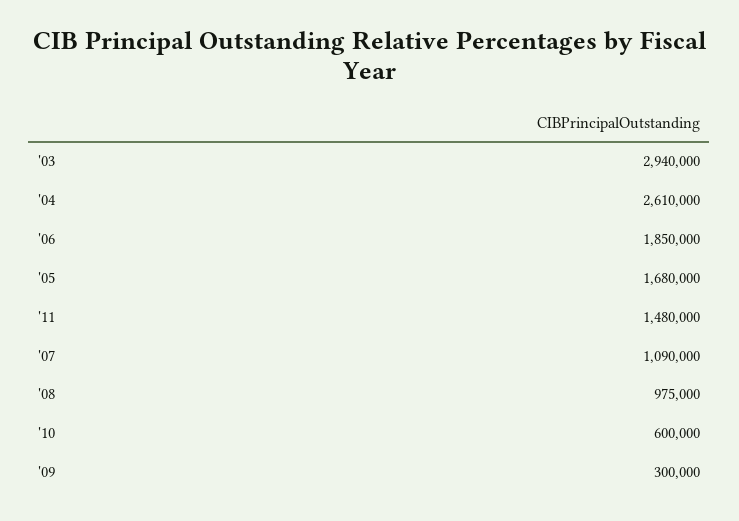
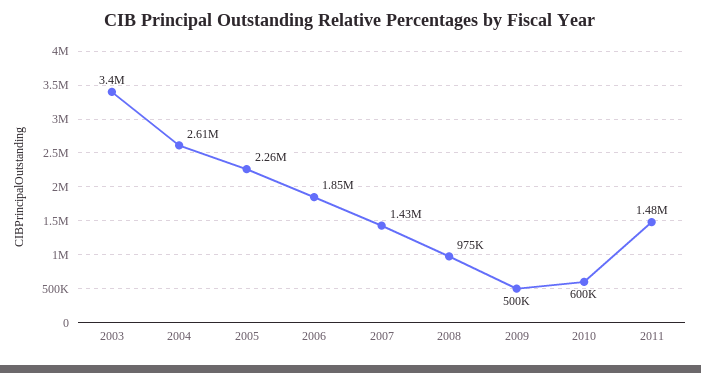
'03: 2940000 -> 3400000
'05: 1680000 -> 2260000
'07: 1090000 -> 1430000
'09: 300000 -> 500000

